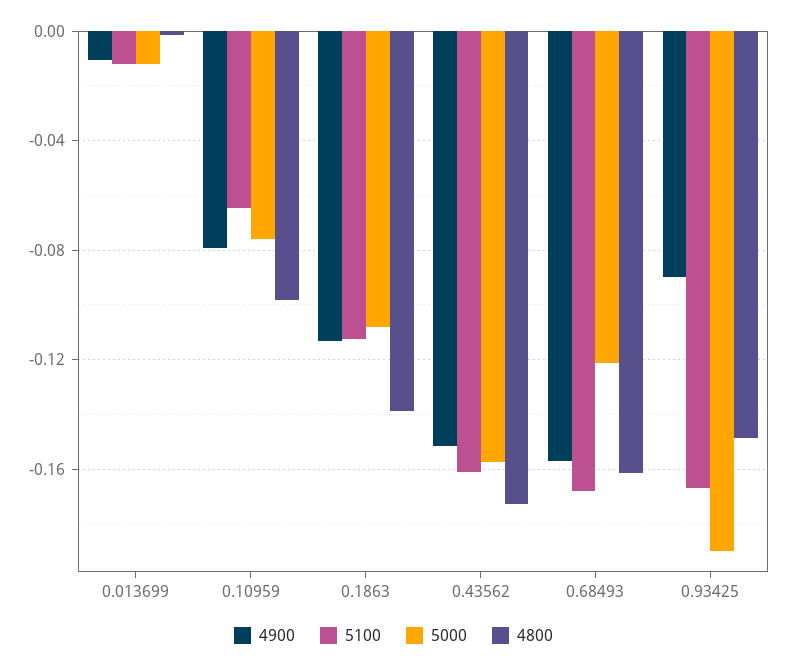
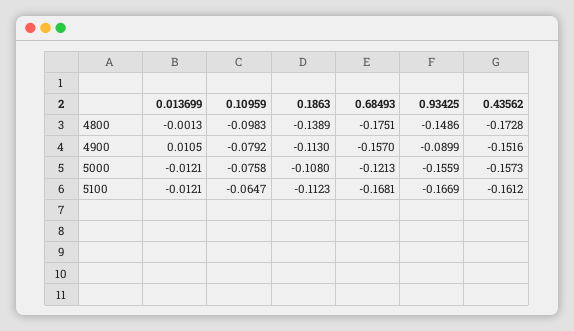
4900, 0.013699: -0.01 -> 0.0105
4800, 0.68493: -0.16 -> -0.1751
5000, 0.93425: -0.19 -> -0.1559

